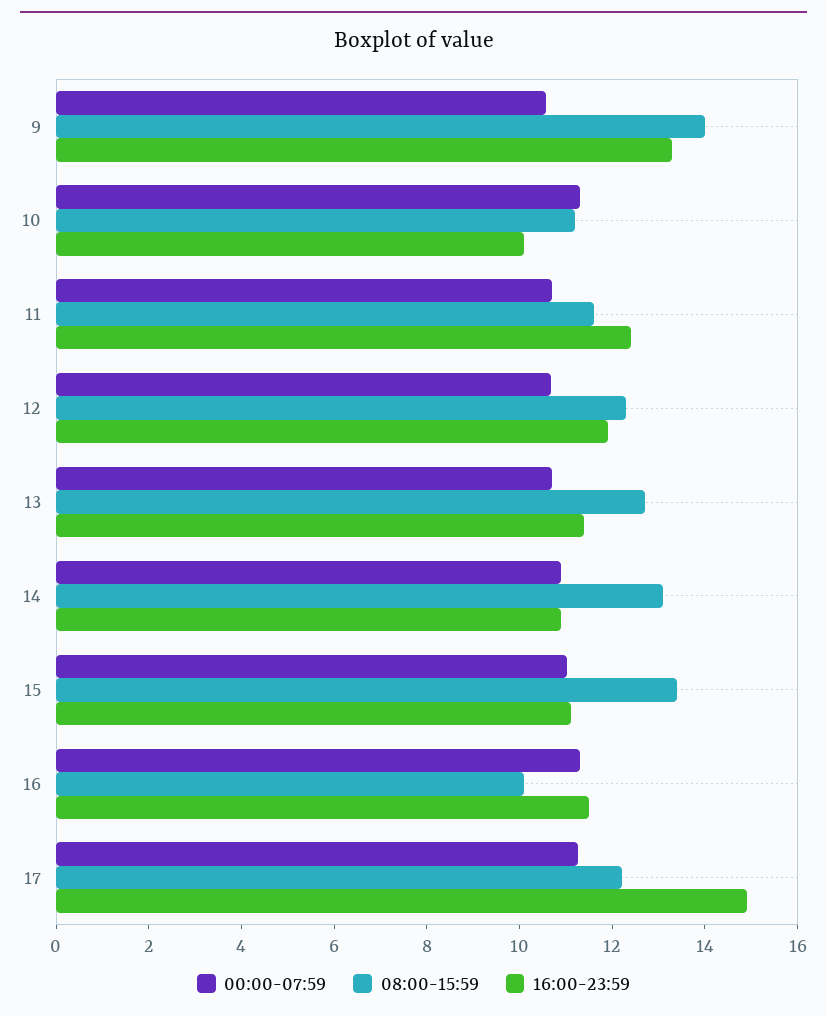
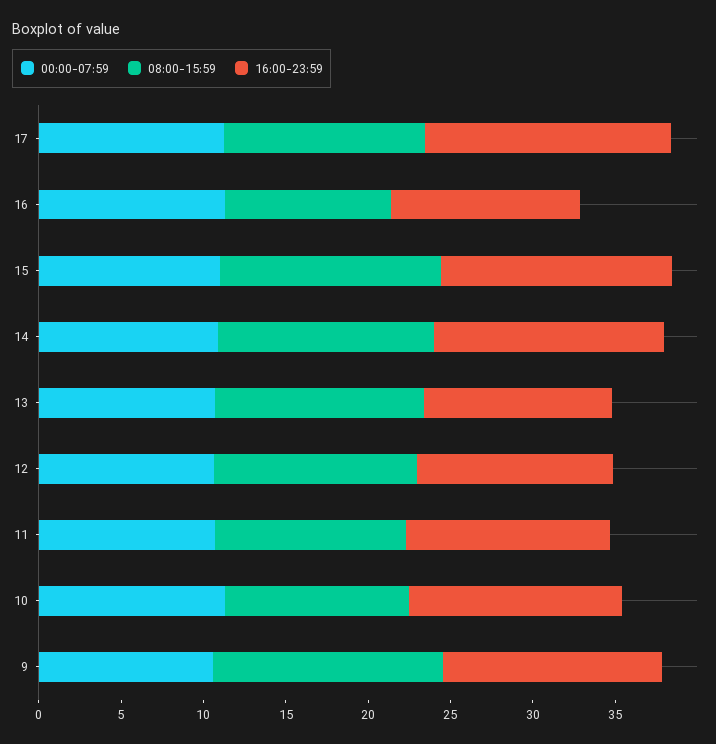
16:00-23:59, 10: 10 -> 13
16:00-23:59, 14: 11 -> 14
16:00-23:59, 15: 11 -> 14

